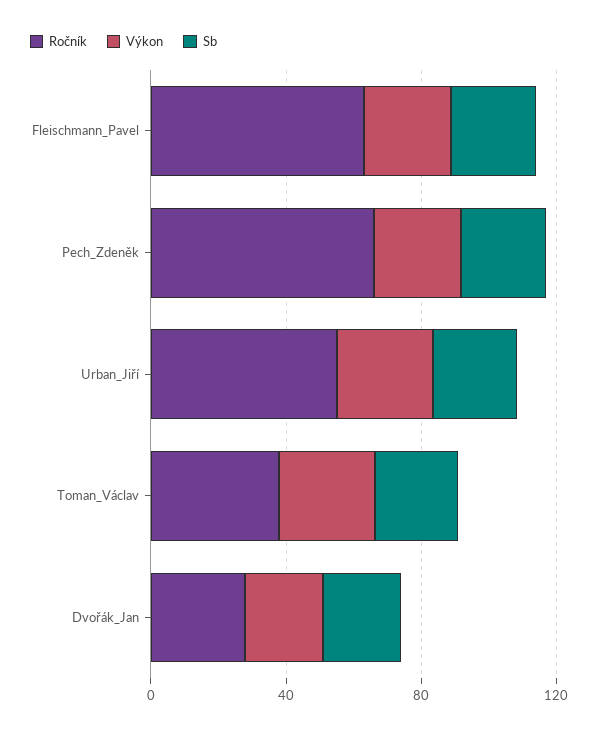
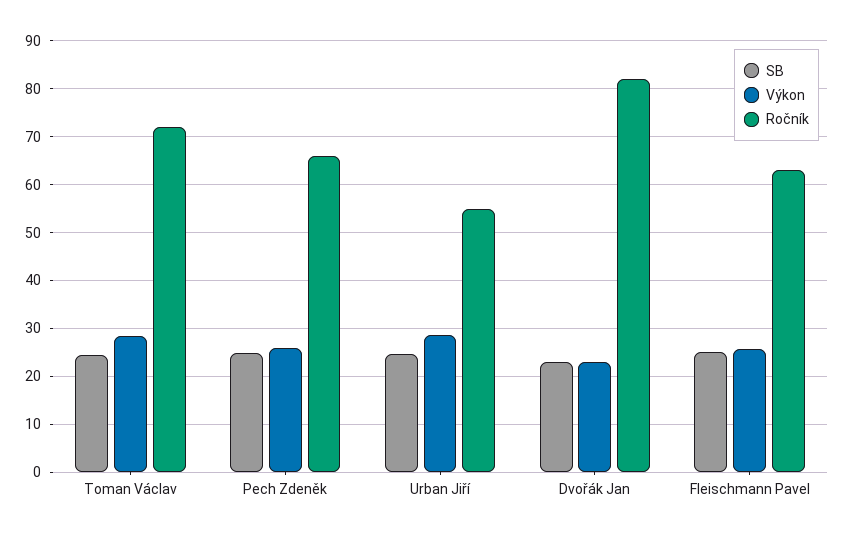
Ročník, Toman_Václav: 40 -> 72
Ročník, Dvořák_Jan: 30 -> 82

